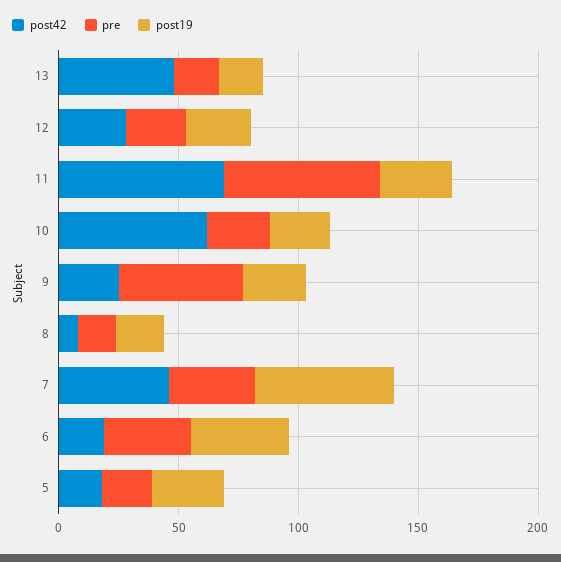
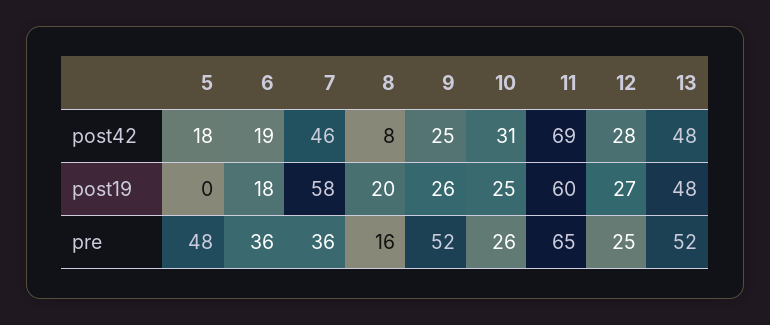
pre, 13: 20 -> 52
post19, 13: 20 -> 48
post19, 11: 30 -> 60
post42, 10: 60 -> 31
post19, 6: 40 -> 18
pre, 5: 20 -> 48
post19, 5: 30 -> 0

